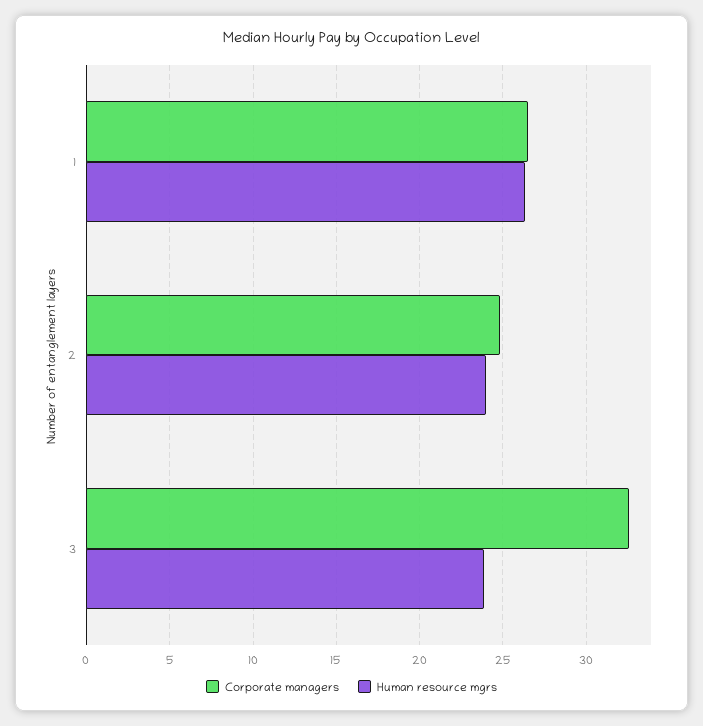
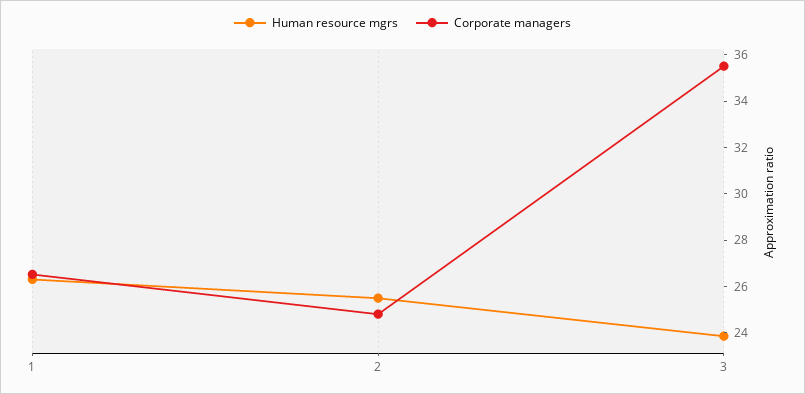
Human resource mgrs, 2: 24 -> 25.5
Corporate managers, 3: 32.5 -> 35.5

